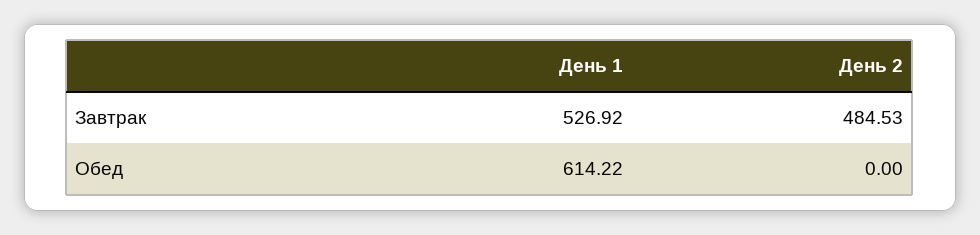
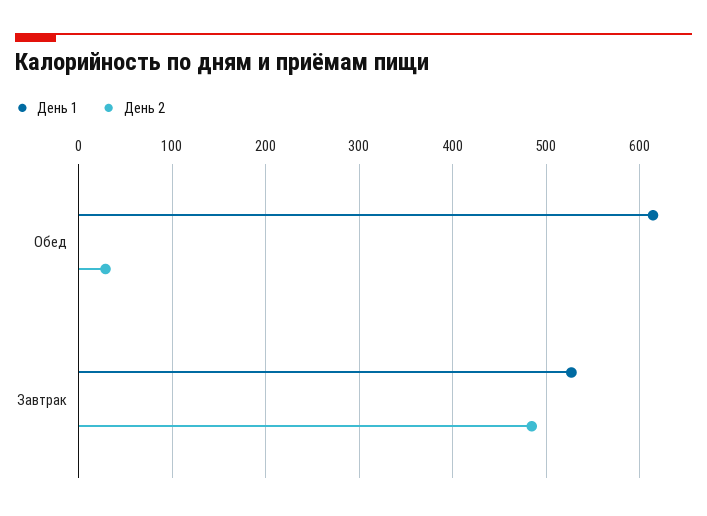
День 2, Обед: 0 -> 30

